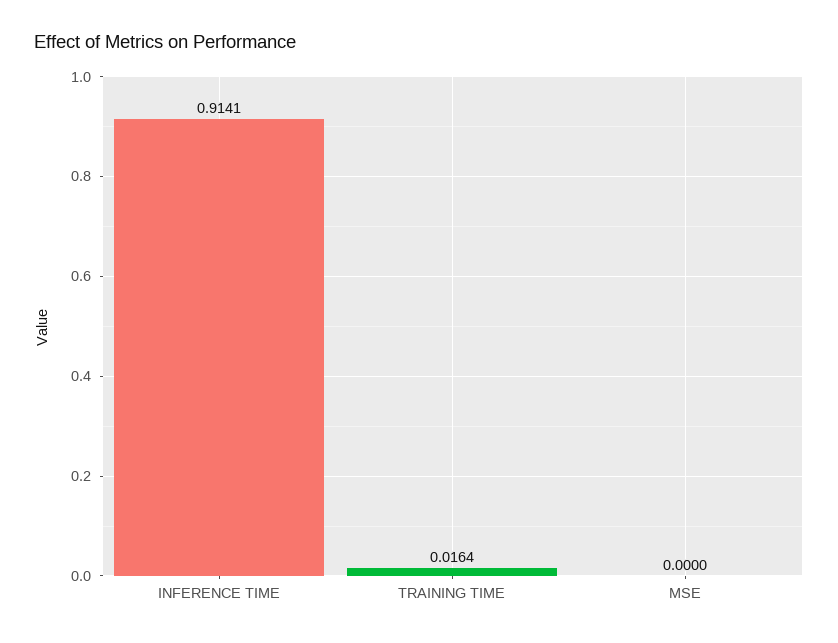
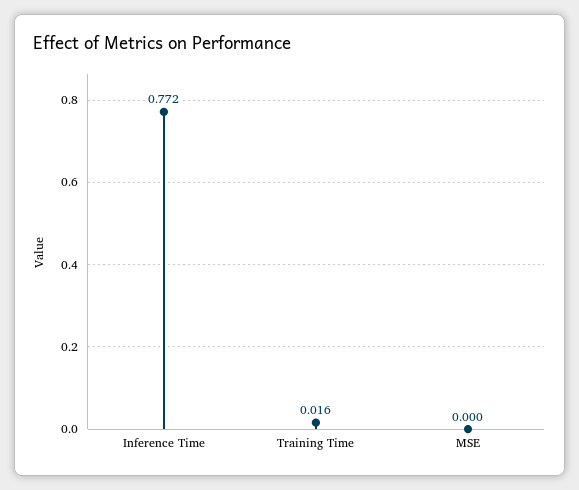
INFERENCE TIME: 0.9141 -> 0.772

